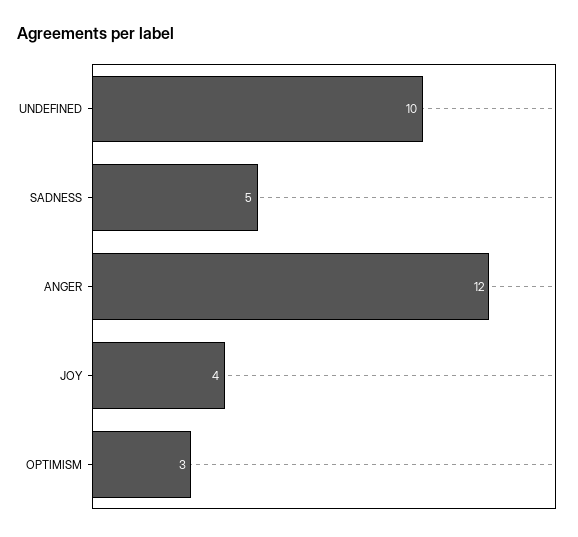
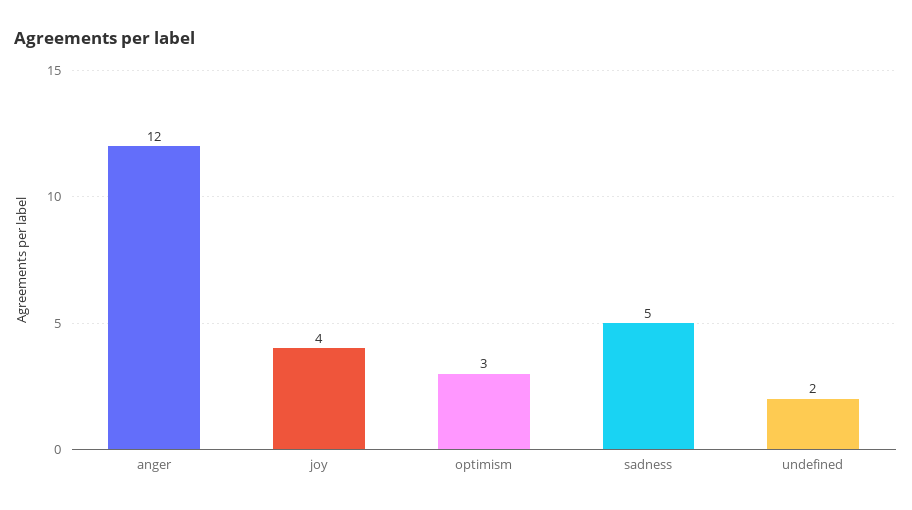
UNDEFINED: 10 -> 2

